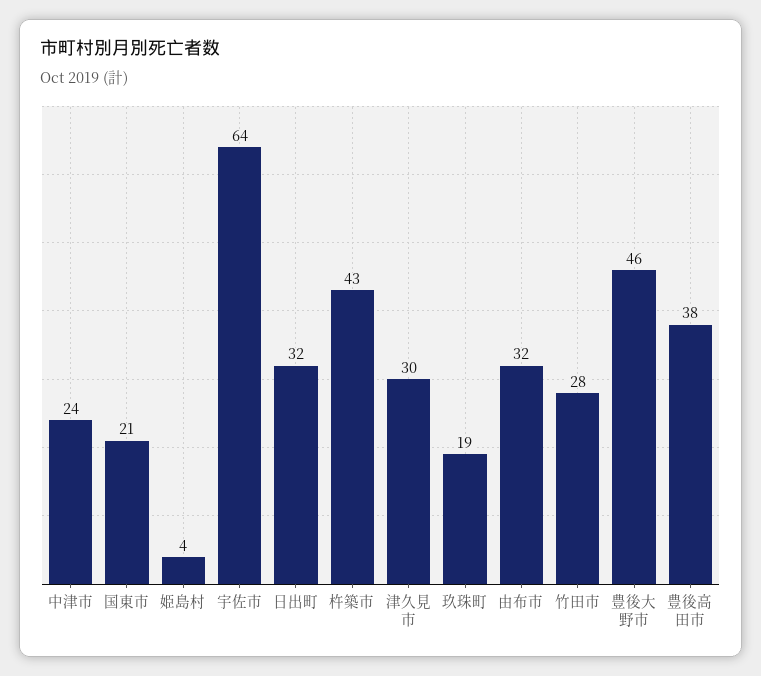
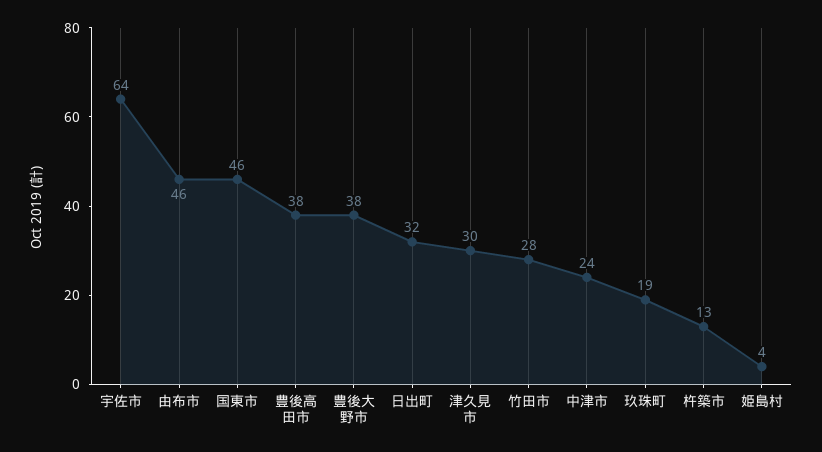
国東市: 21 -> 46
杵築市: 43 -> 13
由布市: 32 -> 46
豊後大野市: 46 -> 38

